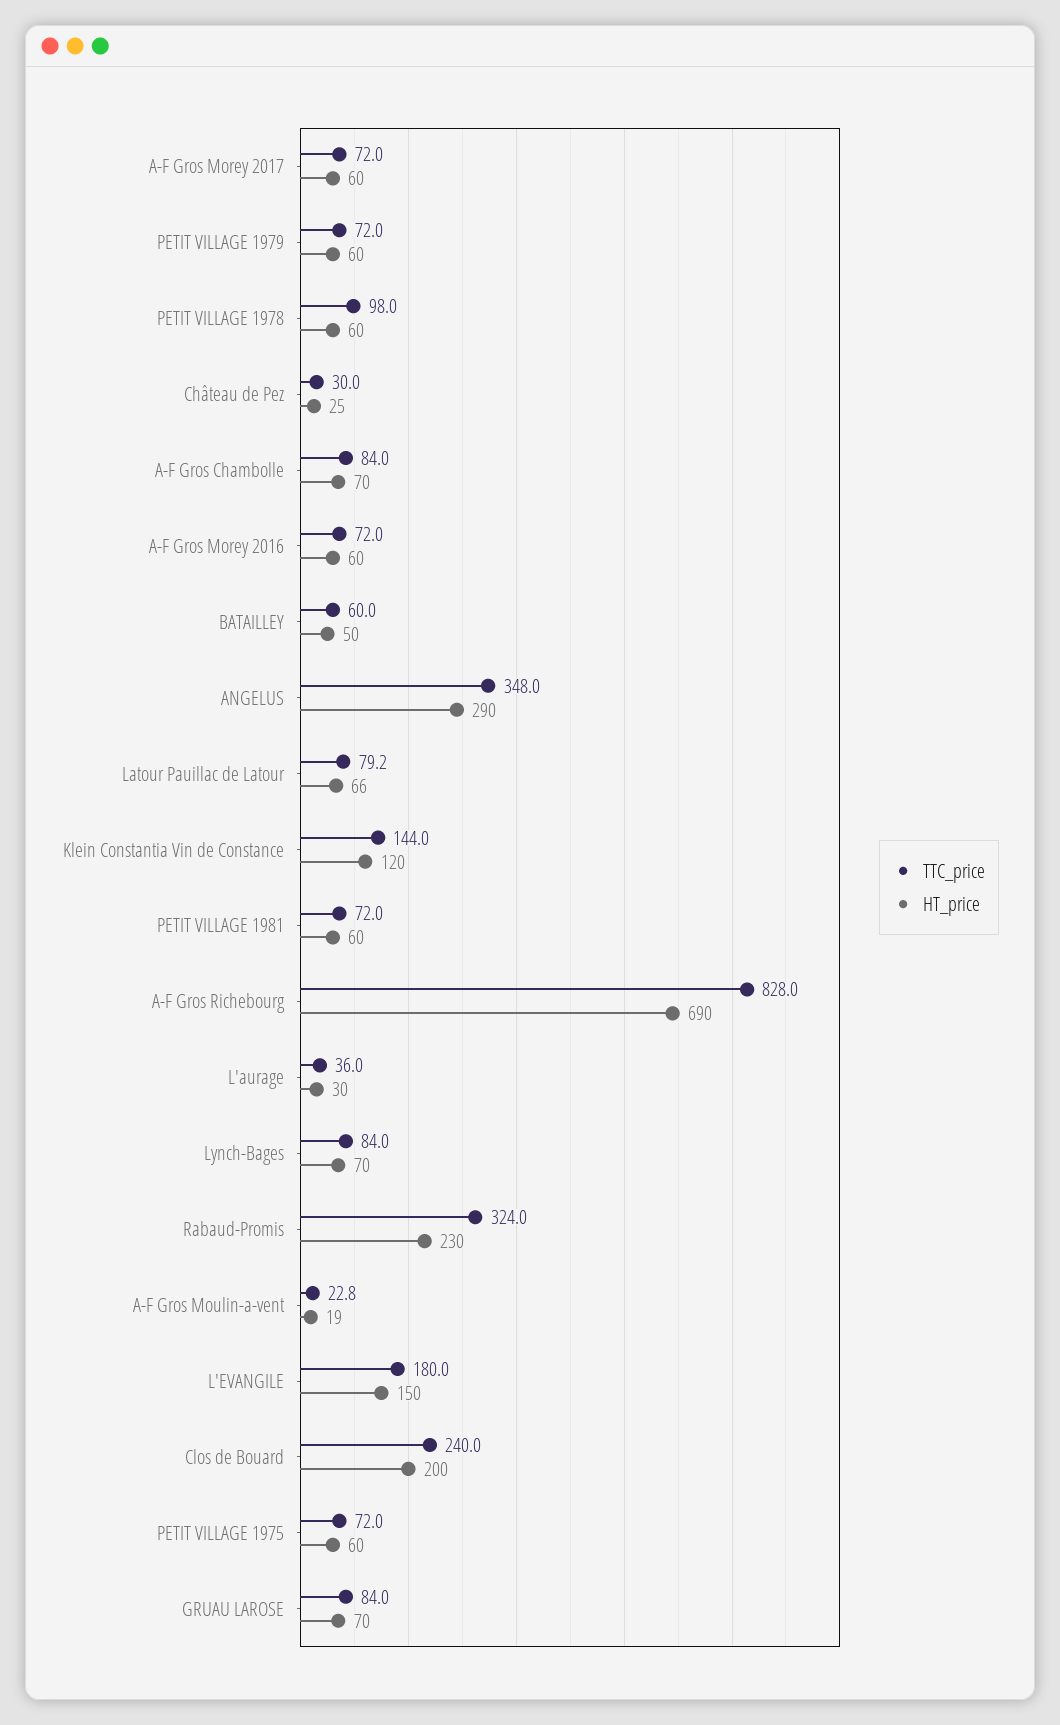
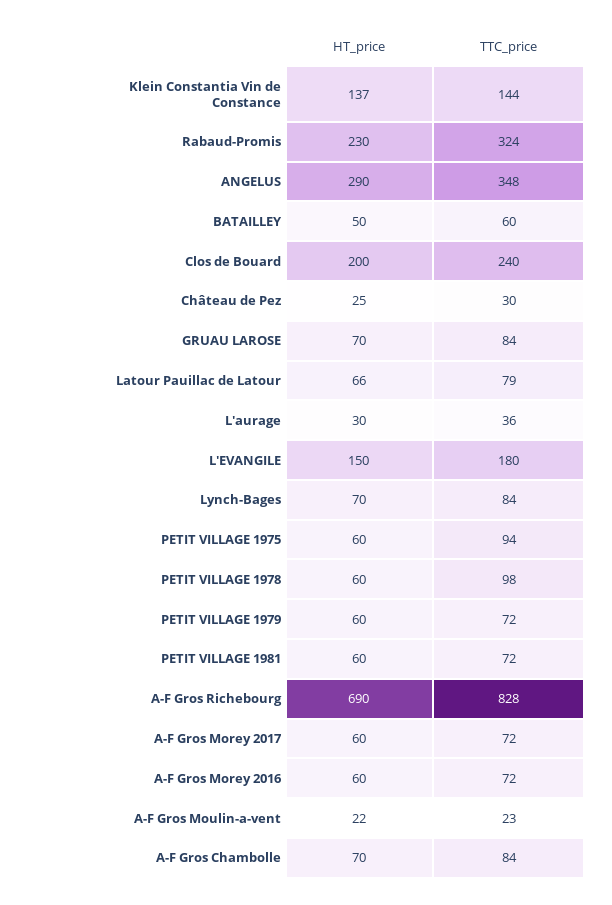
HT_price, Klein Constantia Vin de Constance: 120 -> 137
HT_price, A-F Gros Moulin-a-vent: 19 -> 22
TTC_price, PETIT VILLAGE 1975: 72 -> 94

